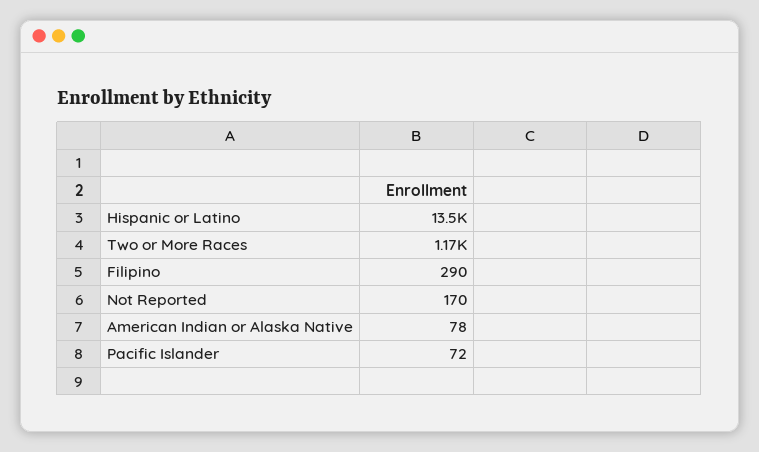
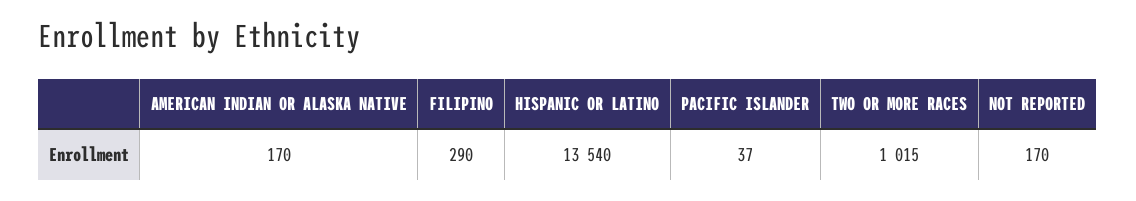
Two or More Races: 1170 -> 1015
American Indian or Alaska Native: 78 -> 170
Pacific Islander: 72 -> 37

